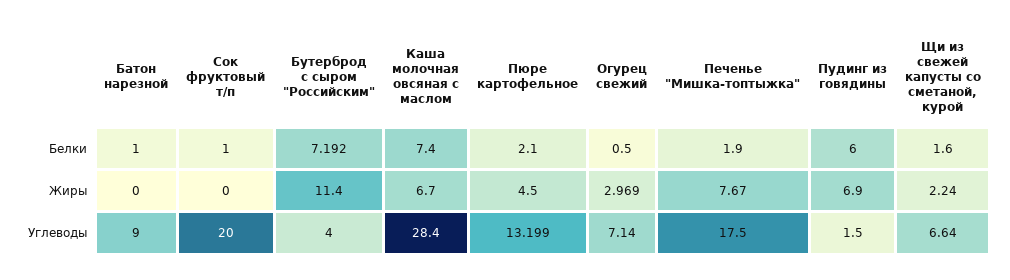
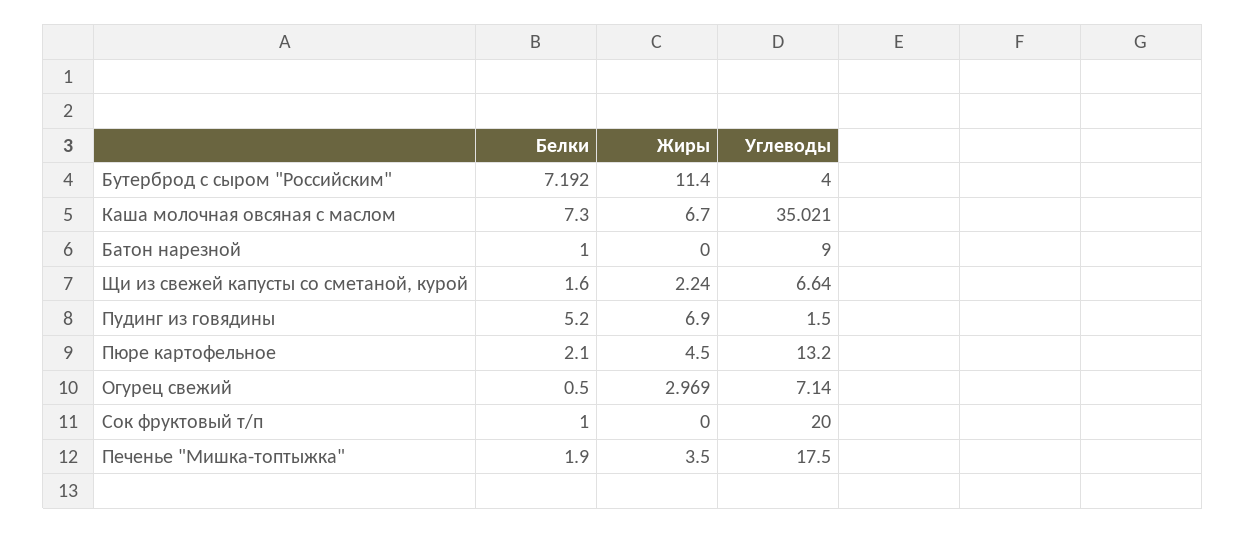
Каша молочная овсяная с маслом, Белки: 7.4 -> 7.3
Пудинг из говядины, Белки: 6 -> 5.2
Печенье "Мишка-топтыжка", Жиры: 7.67 -> 3.5
Каша молочная овсяная с маслом, Углеводы: 28.4 -> 35.021
Пюре картофельное, Углеводы: 13.199 -> 13.2

